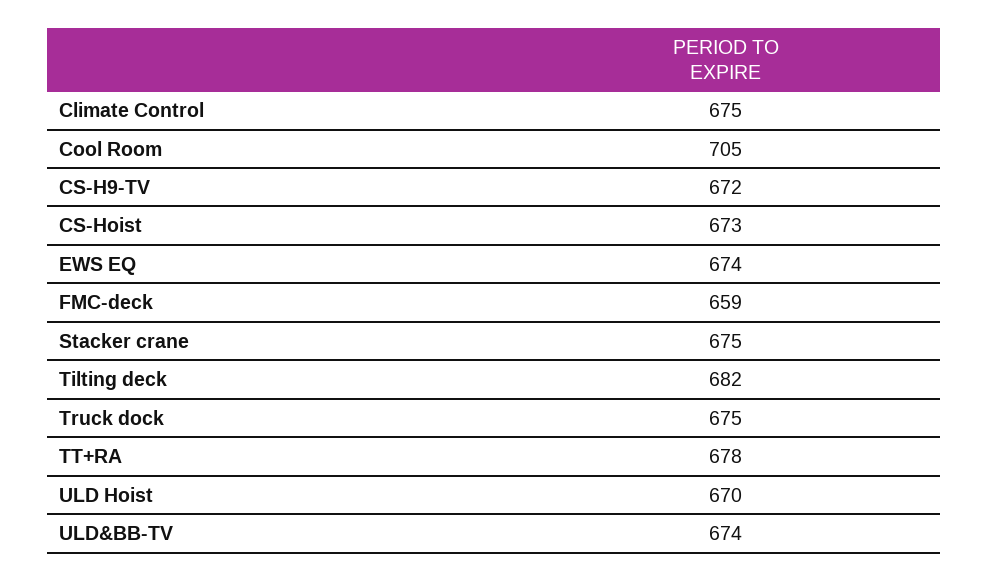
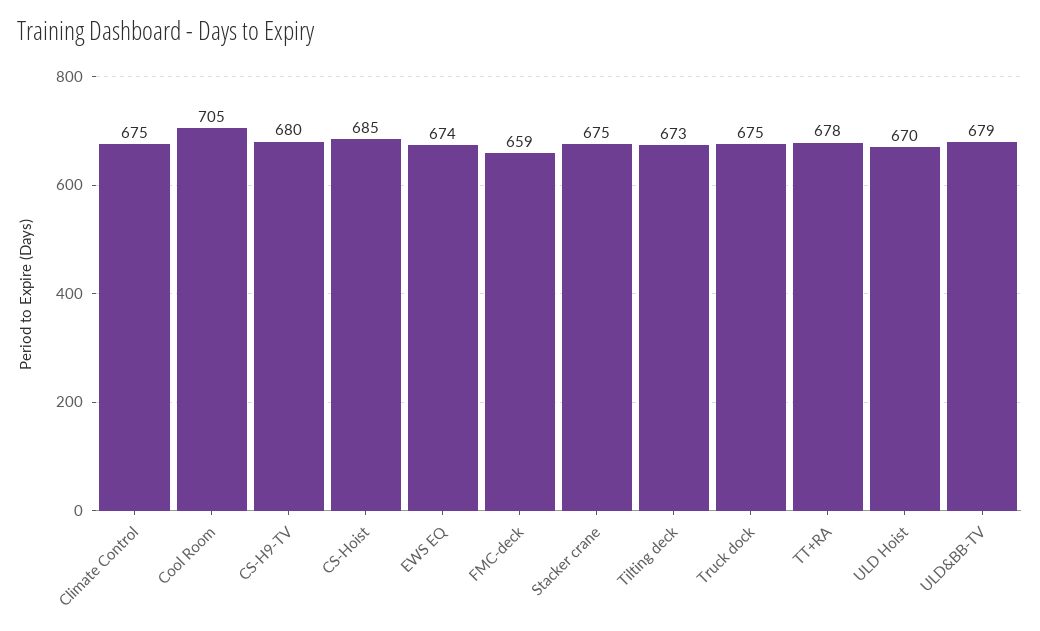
CS-H9-TV: 672 -> 680
CS-Hoist: 673 -> 685
Tilting deck: 682 -> 673
ULD&BB-TV: 674 -> 679

